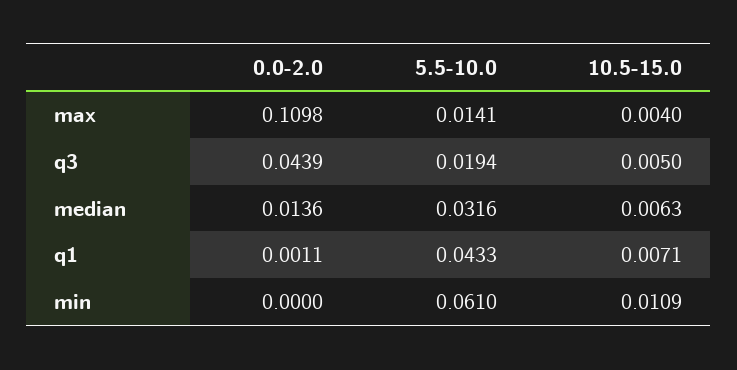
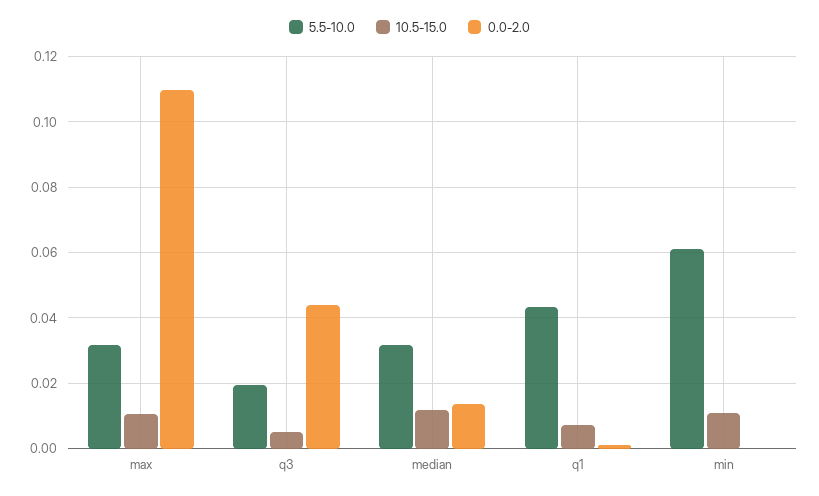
5.5-10.0, max: 0.0141 -> 0.032
10.5-15.0, max: 0.004 -> 0.01
10.5-15.0, median: 0.0063 -> 0.012

